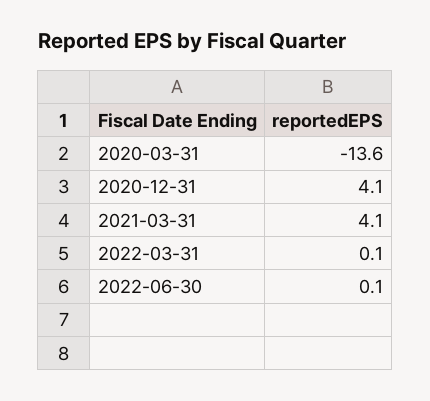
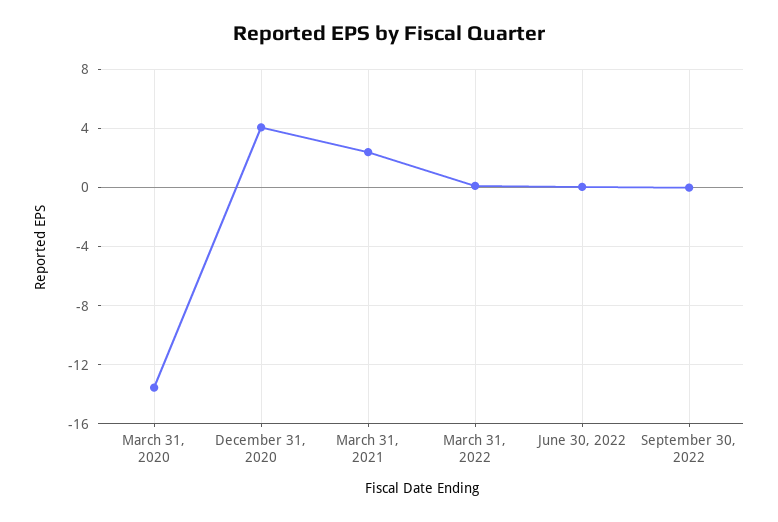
2021-03-31: 4.1 -> 2.5
September 30, 2022: none -> 0

